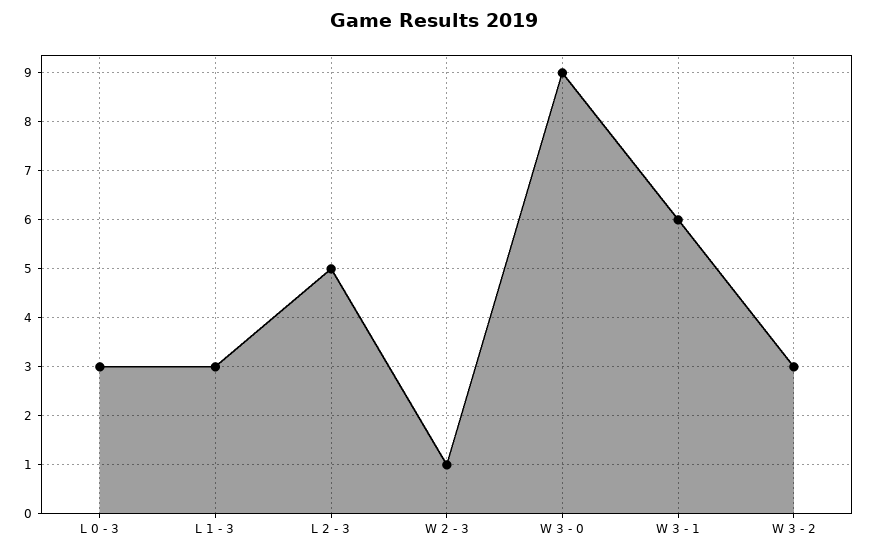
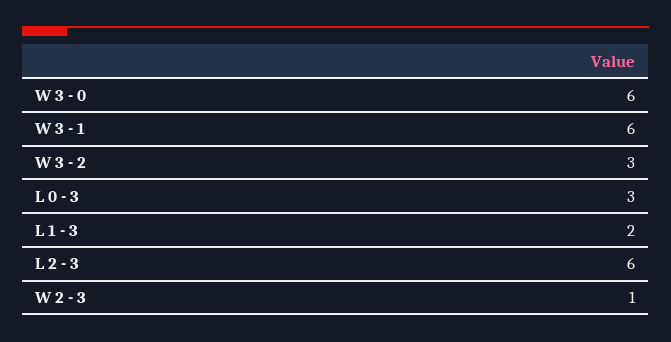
L 1 - 3: 3 -> 2
L 2 - 3: 5 -> 6
W 3 - 0: 9 -> 6

